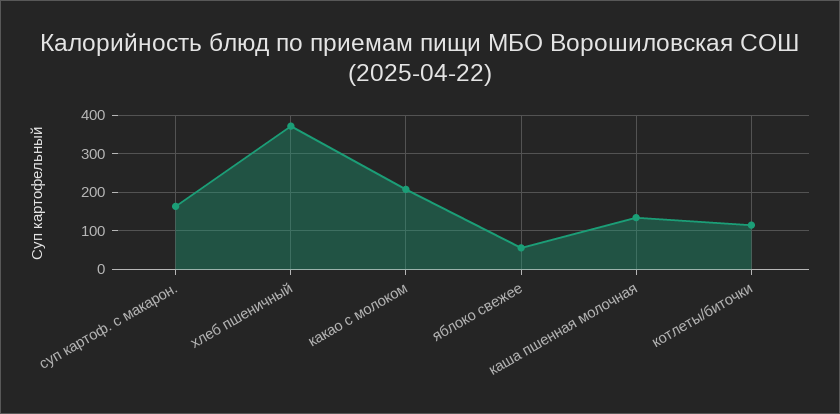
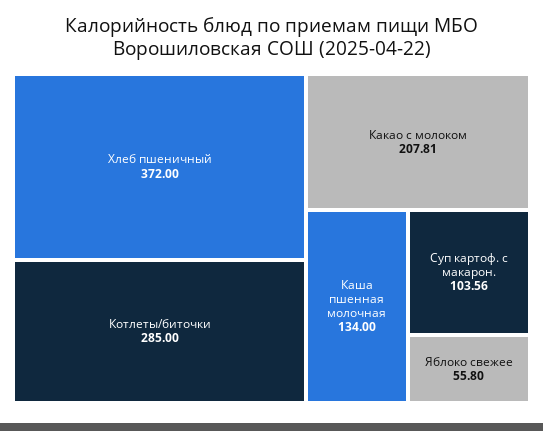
суп картоф. с макарон.: 160 -> 103.56
котлеты/биточки: 120 -> 285

